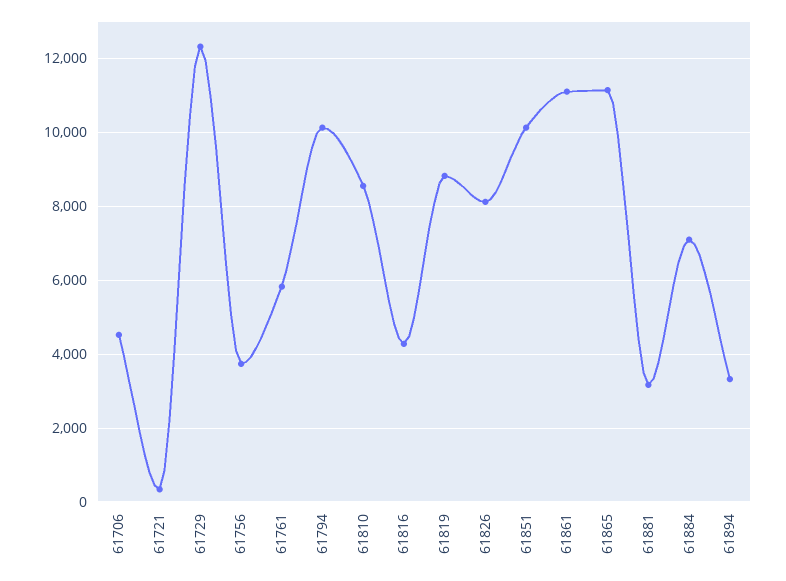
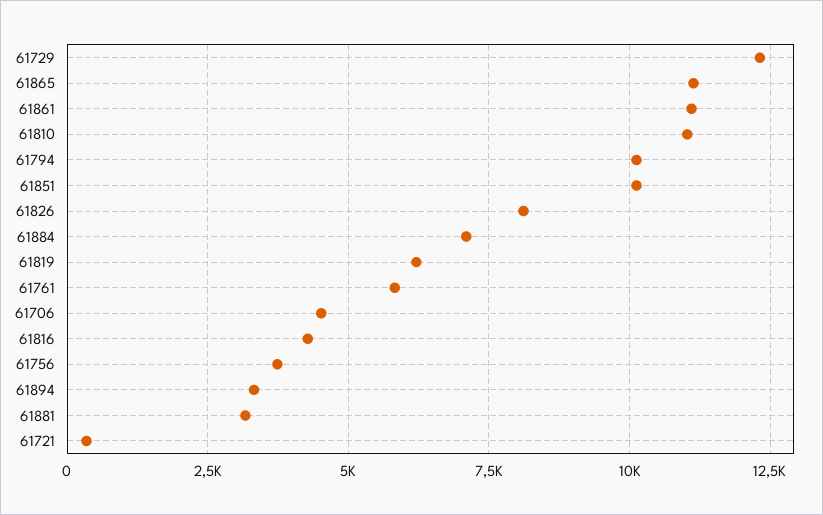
61810: 8600 -> 11000
61819: 8800 -> 6250

